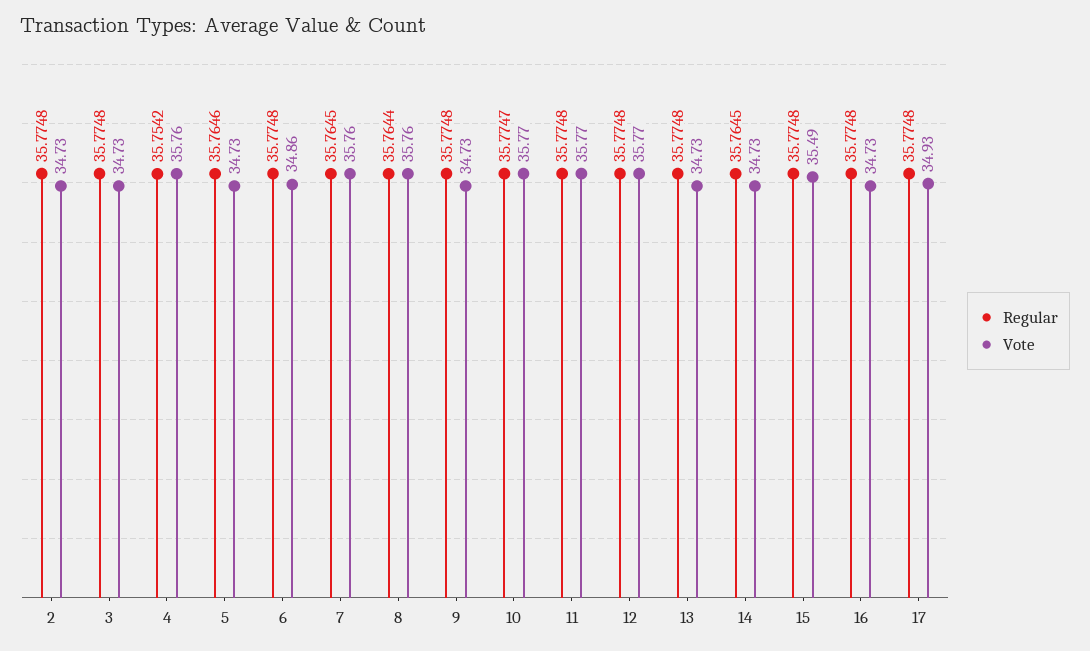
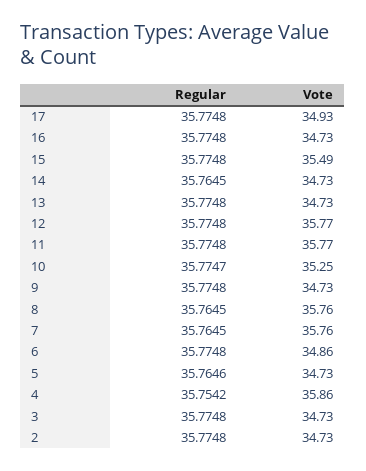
Vote, 4: 35.76 -> 35.86
Regular, 8: 35.7644 -> 35.7645
Vote, 10: 35.77 -> 35.25

